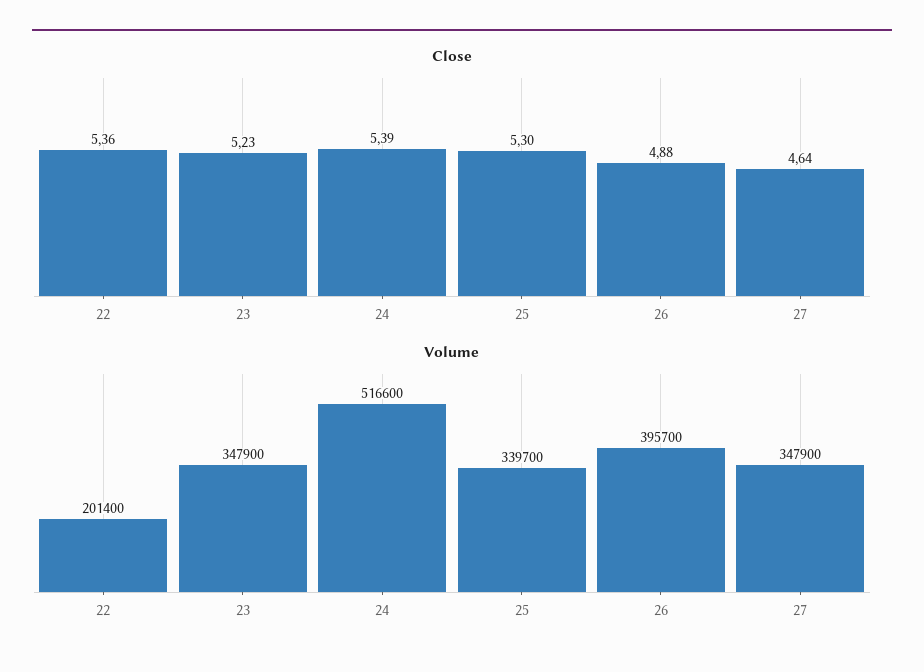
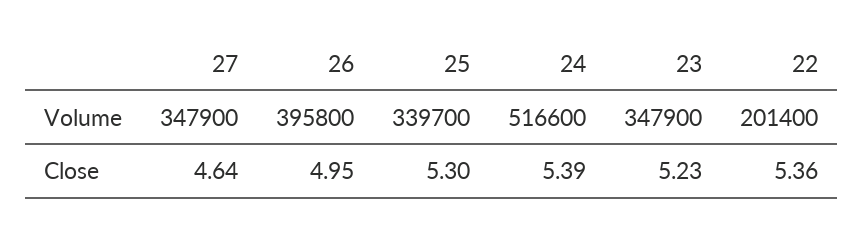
Close, 26: 4.88 -> 4.95
Volume, 26: 395700 -> 395800

